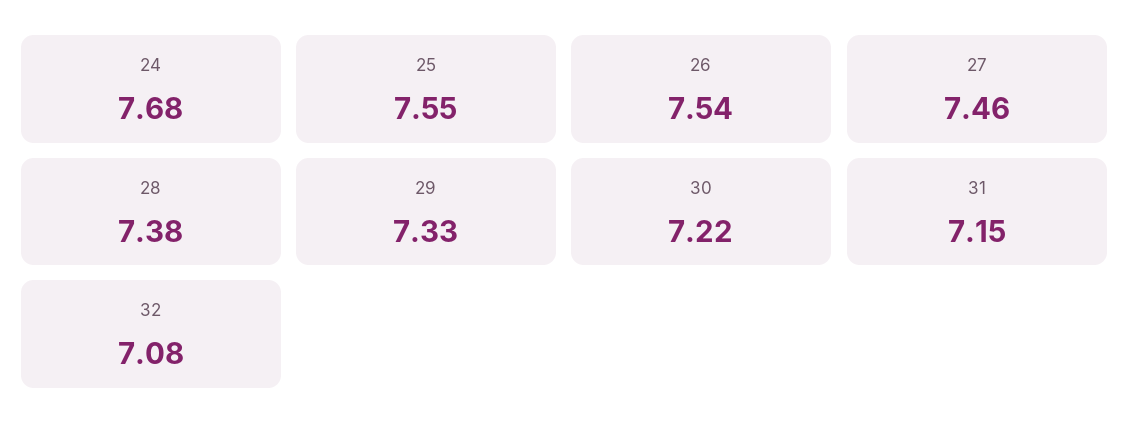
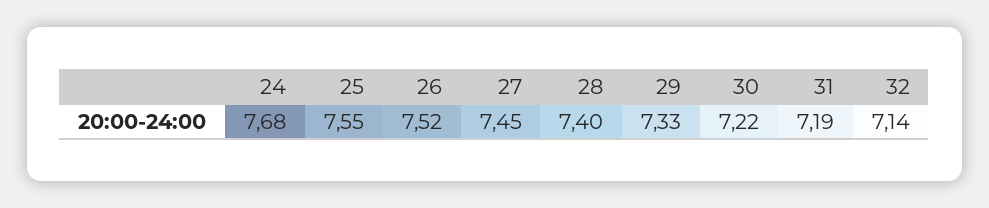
26: 7.54 -> 7.52
27: 7.46 -> 7.45
28: 7.38 -> 7.4
31: 7.15 -> 7.19
32: 7.08 -> 7.14

